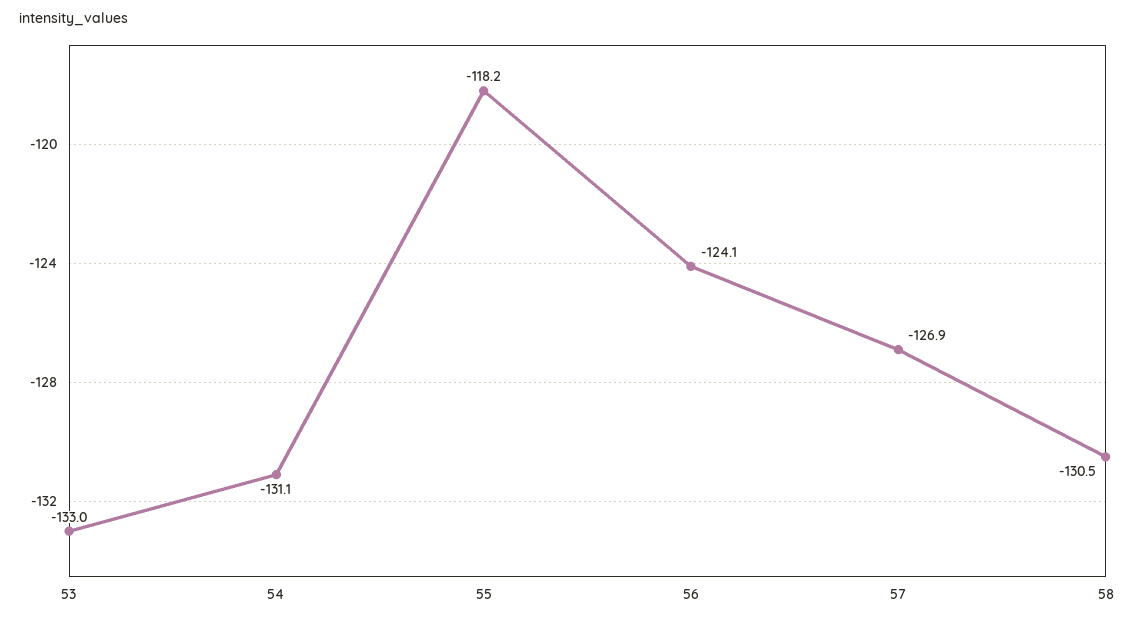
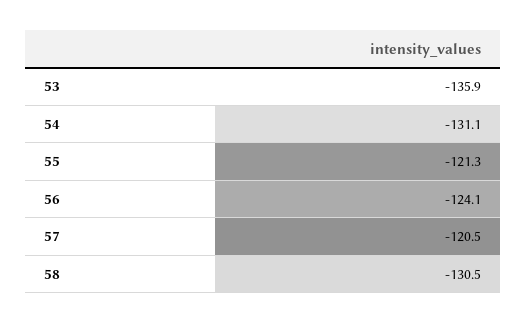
53: -133 -> -135.9
55: -118.2 -> -121.3
57: -126.9 -> -120.5

